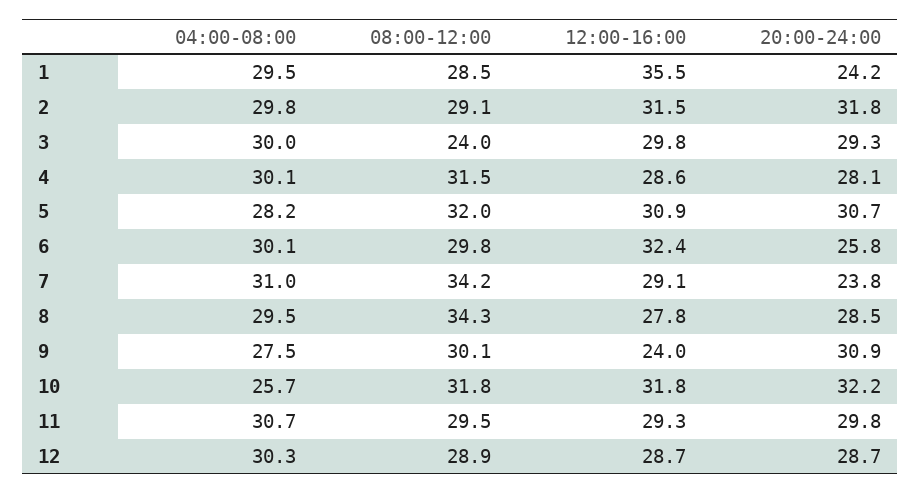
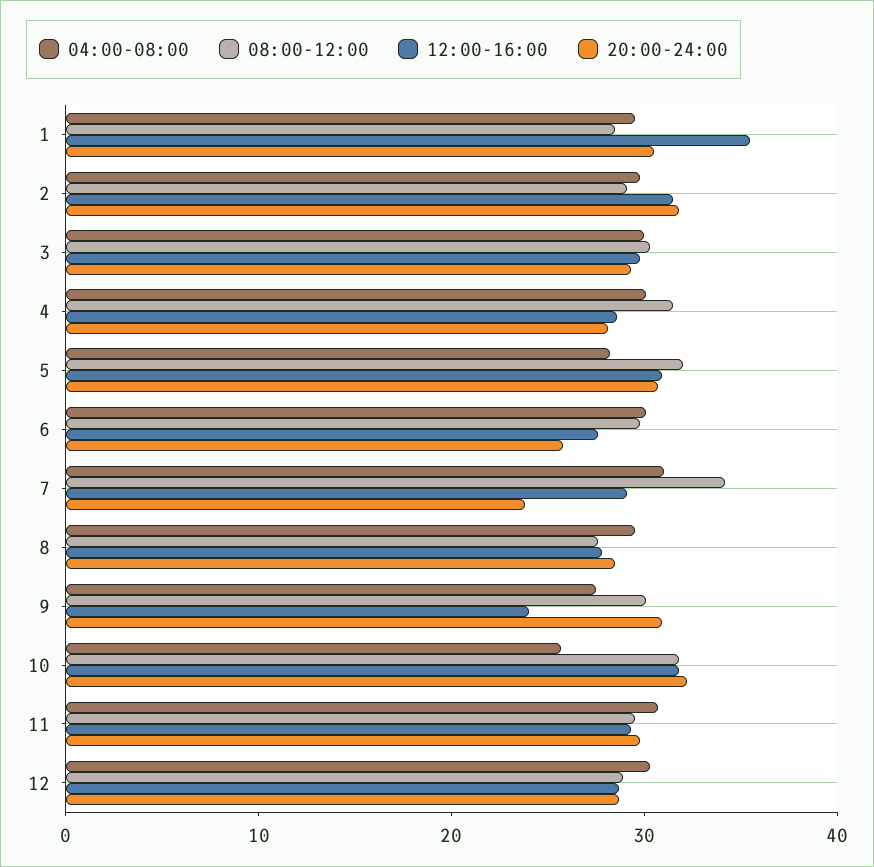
20:00-24:00, 1: 24.2 -> 30
08:00-12:00, 3: 24 -> 30
12:00-16:00, 6: 32.4 -> 28
08:00-12:00, 8: 34.3 -> 28

